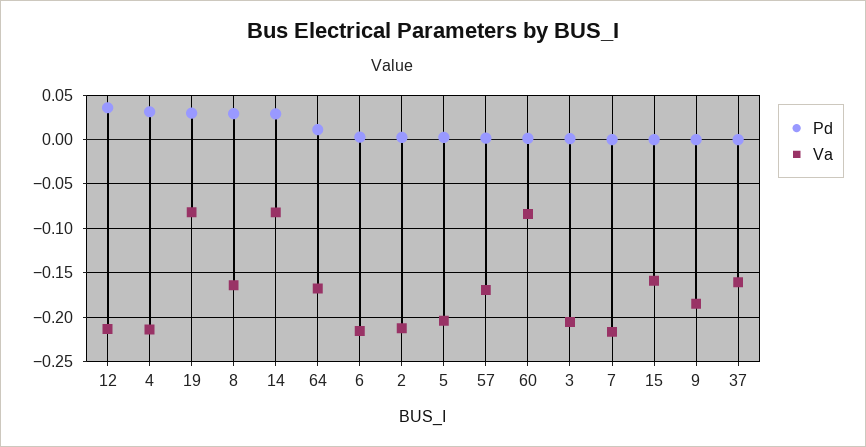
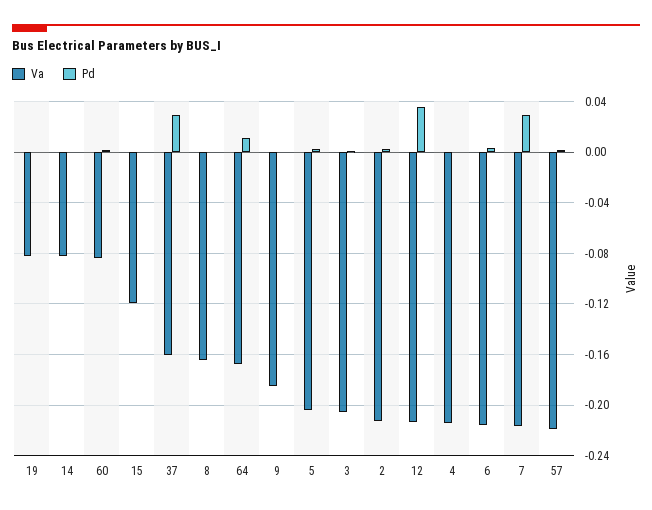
Pd, 4: 0.03 -> 0
Pd, 19: 0.03 -> 0
Pd, 8: 0.03 -> 0
Pd, 14: 0.03 -> 0
Va, 57: -0.17 -> -0.22
Pd, 7: 0 -> 0.03
Va, 15: -0.16 -> -0.12
Pd, 37: 0 -> 0.03

